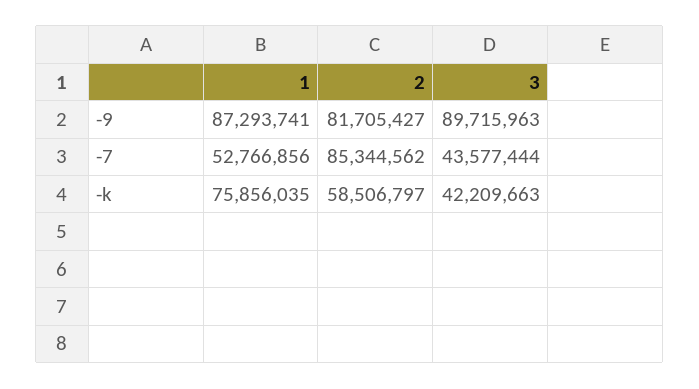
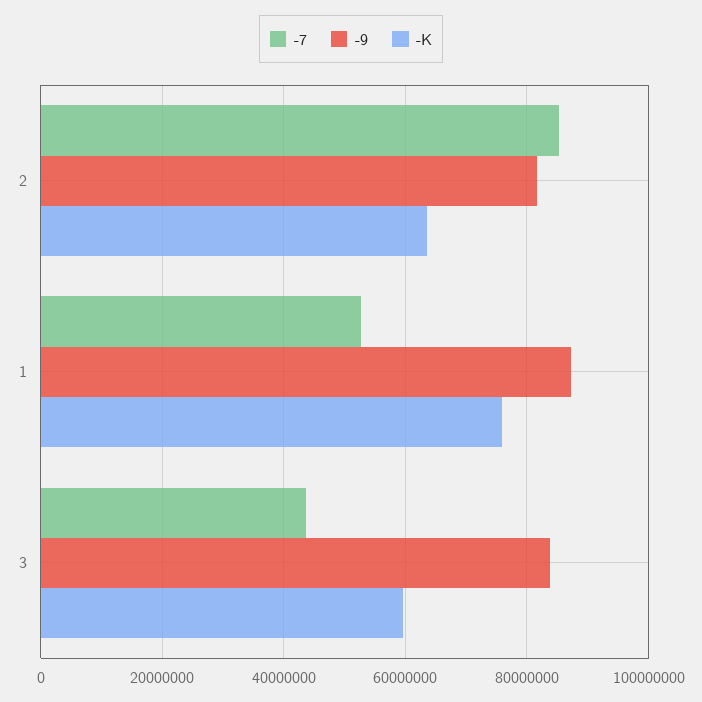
-9, 3: 89715963 -> 84000000
-k, 2: 58506797 -> 64000000
-k, 3: 42209663 -> 60000000

